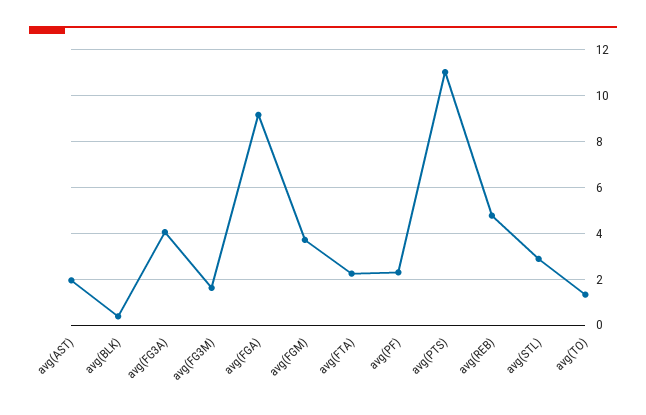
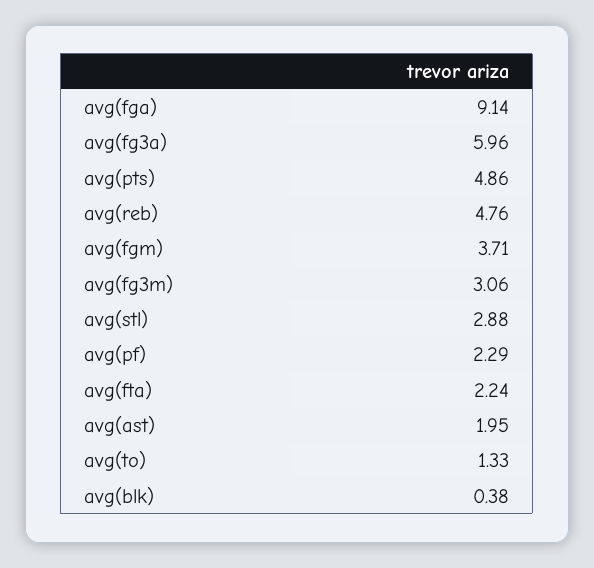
avg(FG3A): 4 -> 5.96
avg(FG3M): 1.5 -> 3.06
avg(PTS): 11 -> 4.86

